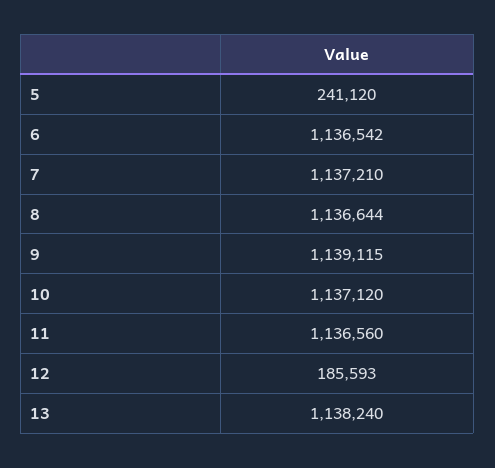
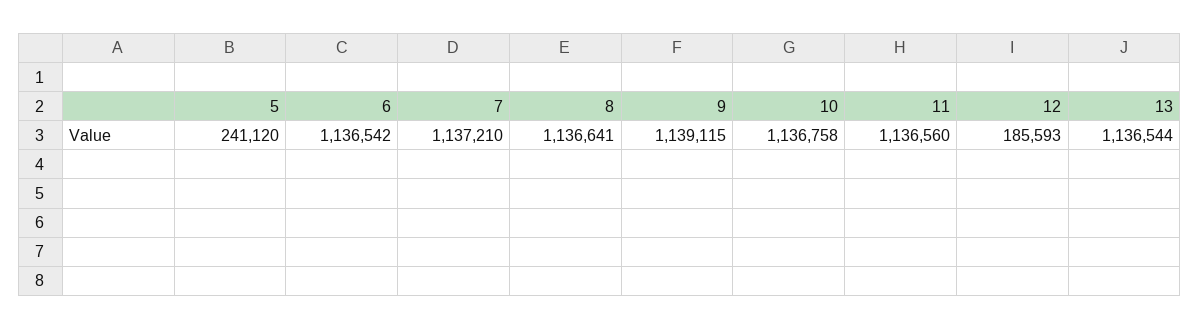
8: 1136644 -> 1136641
10: 1137120 -> 1136758
13: 1138240 -> 1136544

